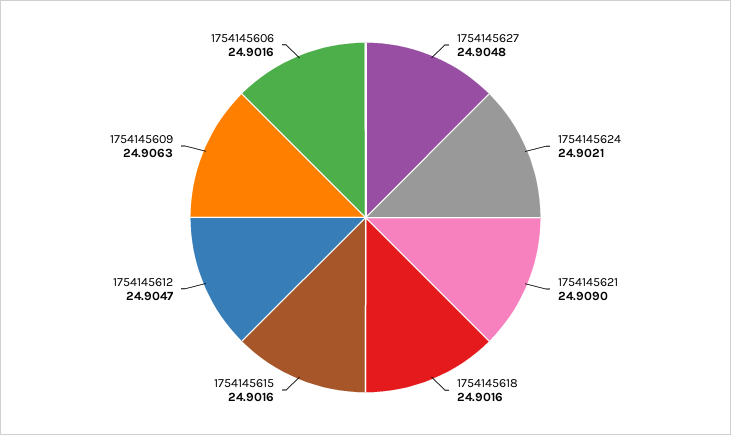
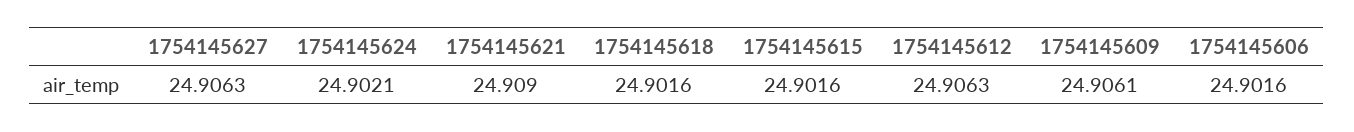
1754145627: 24.9048 -> 24.9063
1754145612: 24.9047 -> 24.9063
1754145609: 24.9063 -> 24.9061

